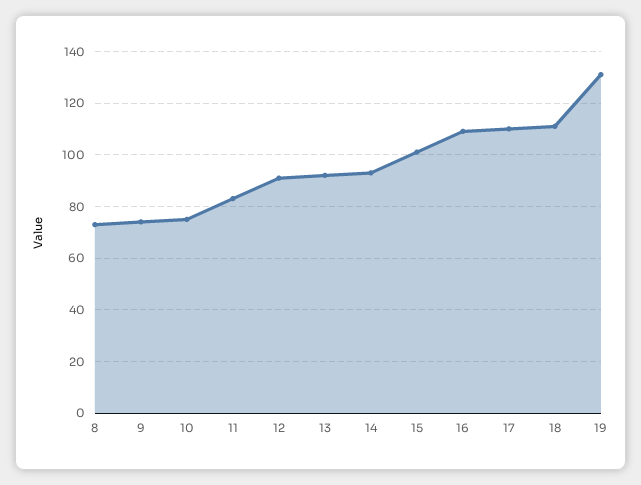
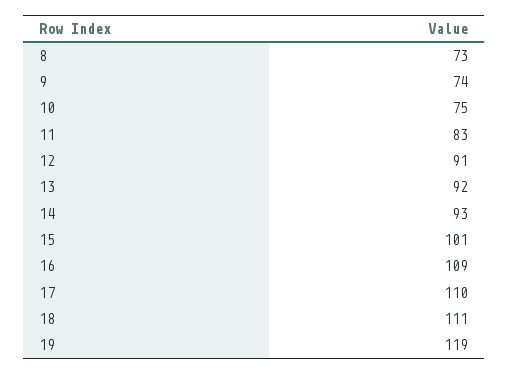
19: 130 -> 119

